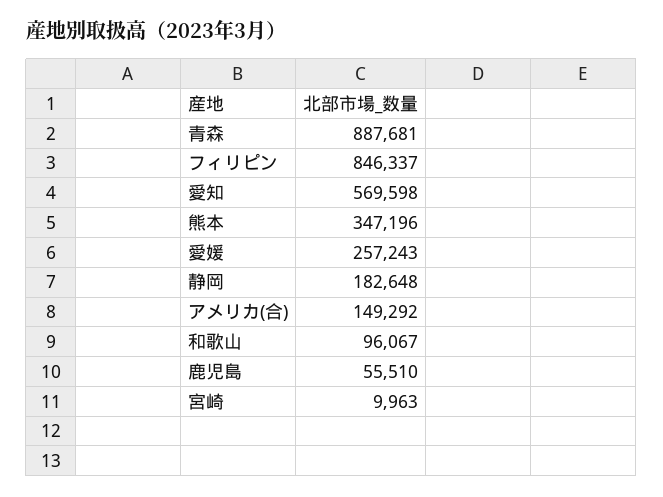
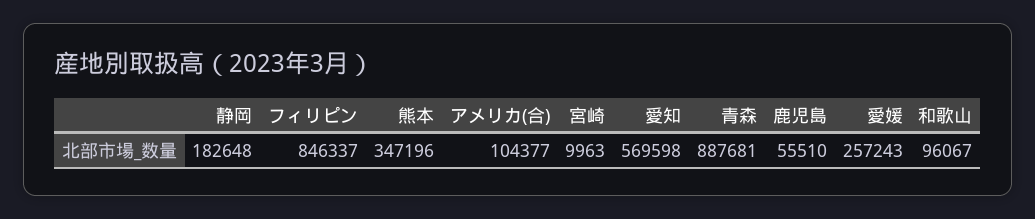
アメリカ(合): 149292 -> 104377

